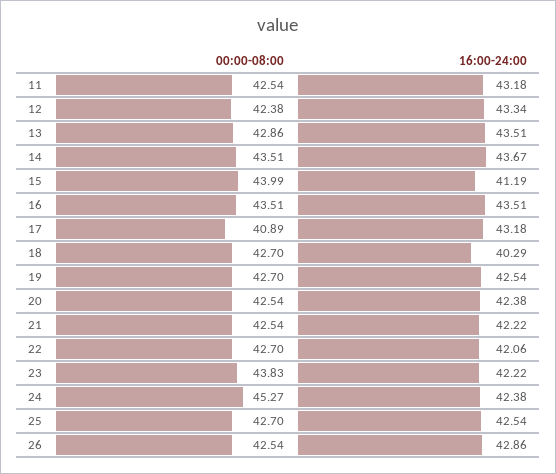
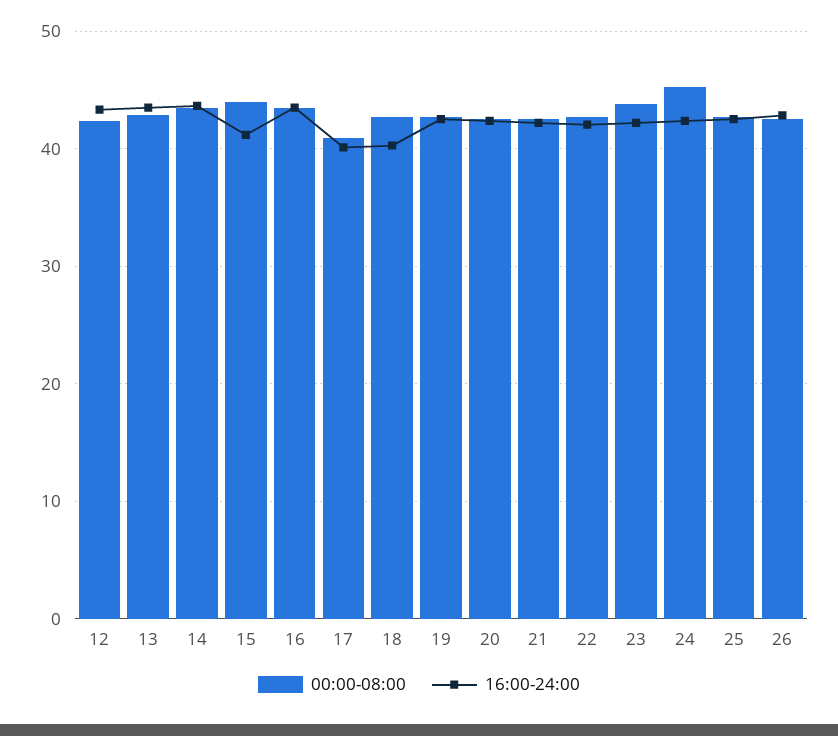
00:00-08:00, 11: 42.54 -> none
16:00-24:00, 11: 43.18 -> none
16:00-24:00, 17: 43.18 -> 40

